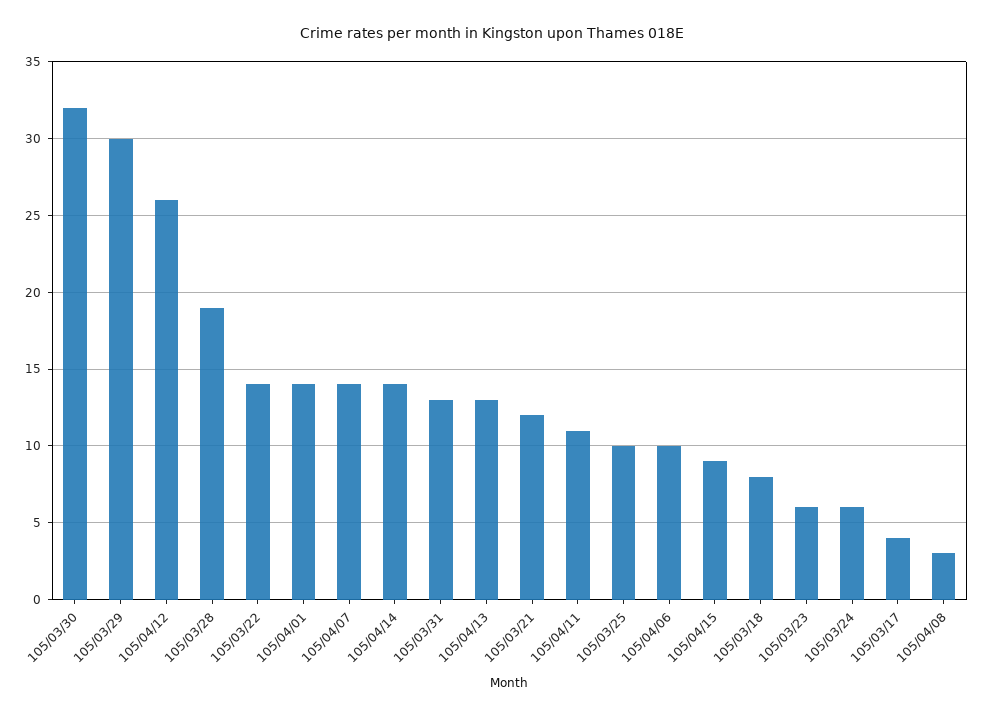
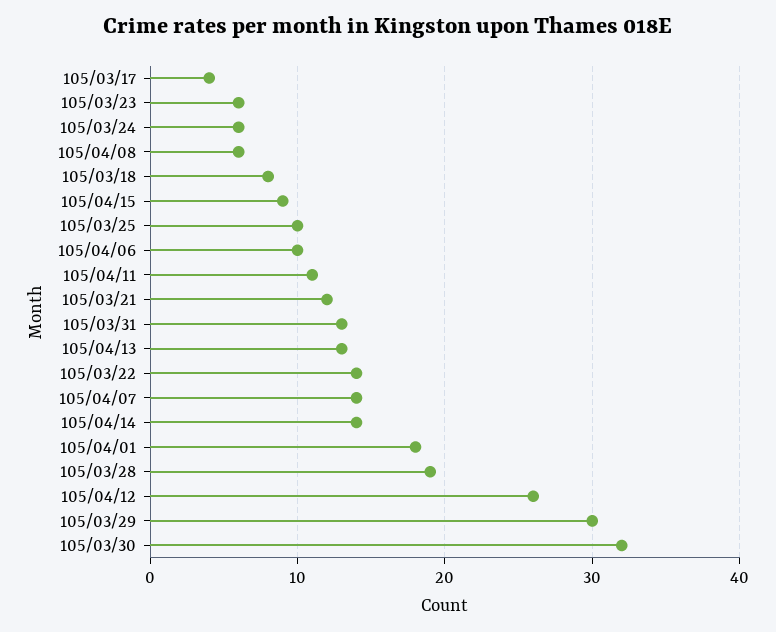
105/04/01: 14 -> 18
105/04/08: 3 -> 6

